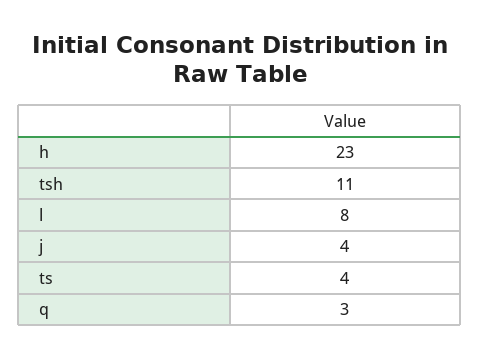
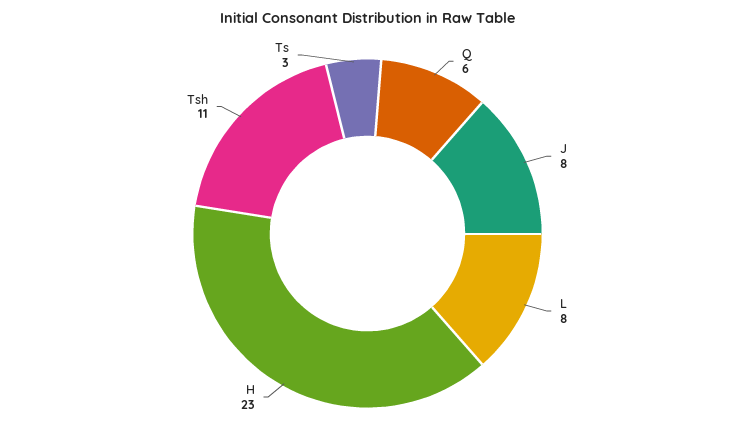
j: 4 -> 8
ts: 4 -> 3
q: 3 -> 6

